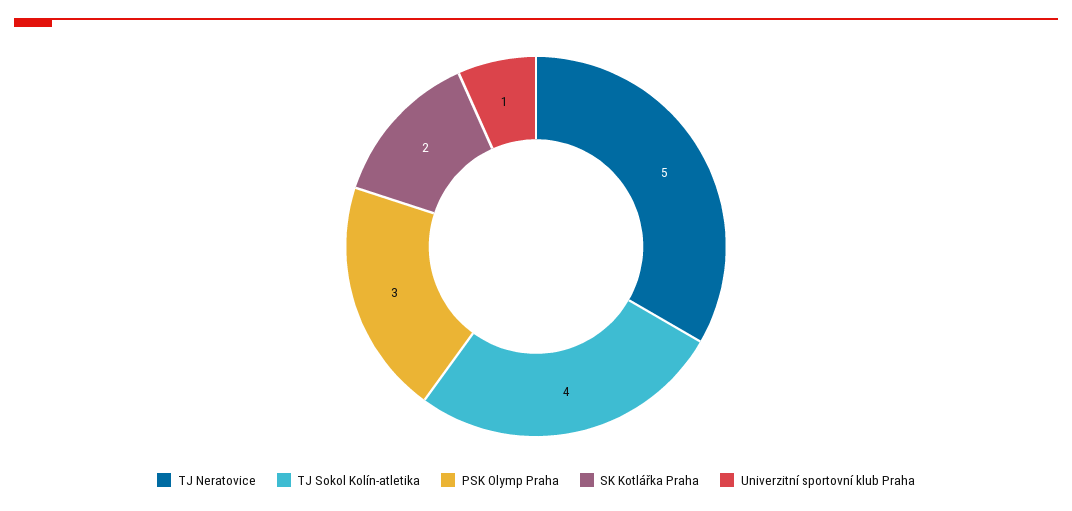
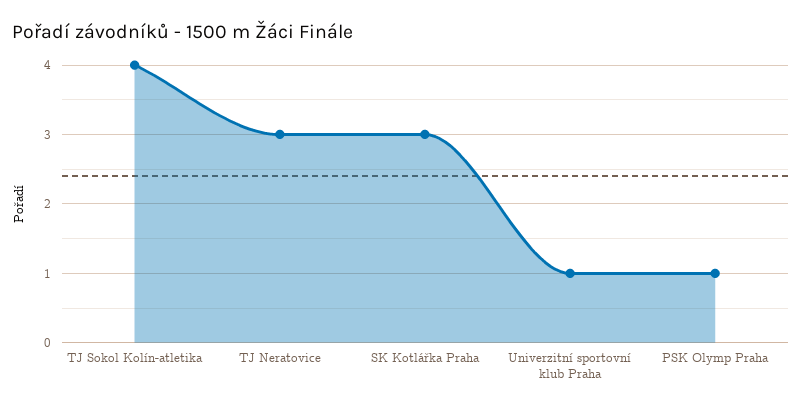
TJ Neratovice: 5 -> 3
PSK Olymp Praha: 3 -> 1
SK Kotlářka Praha: 2 -> 3

